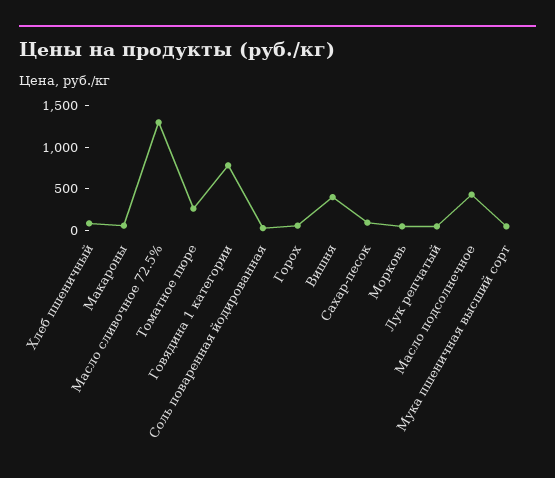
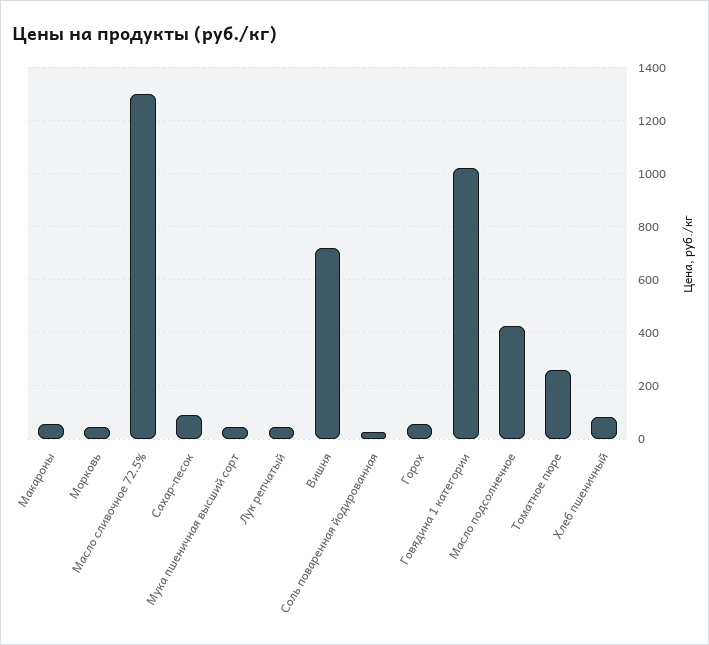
Говядина 1 категории: 800 -> 1025
Вишня: 400 -> 725

